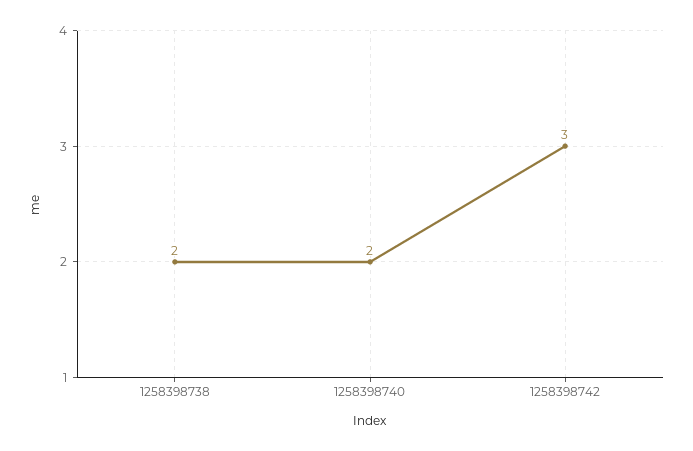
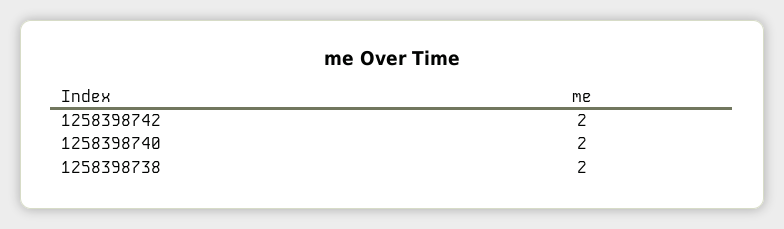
1258398742: 3 -> 2

